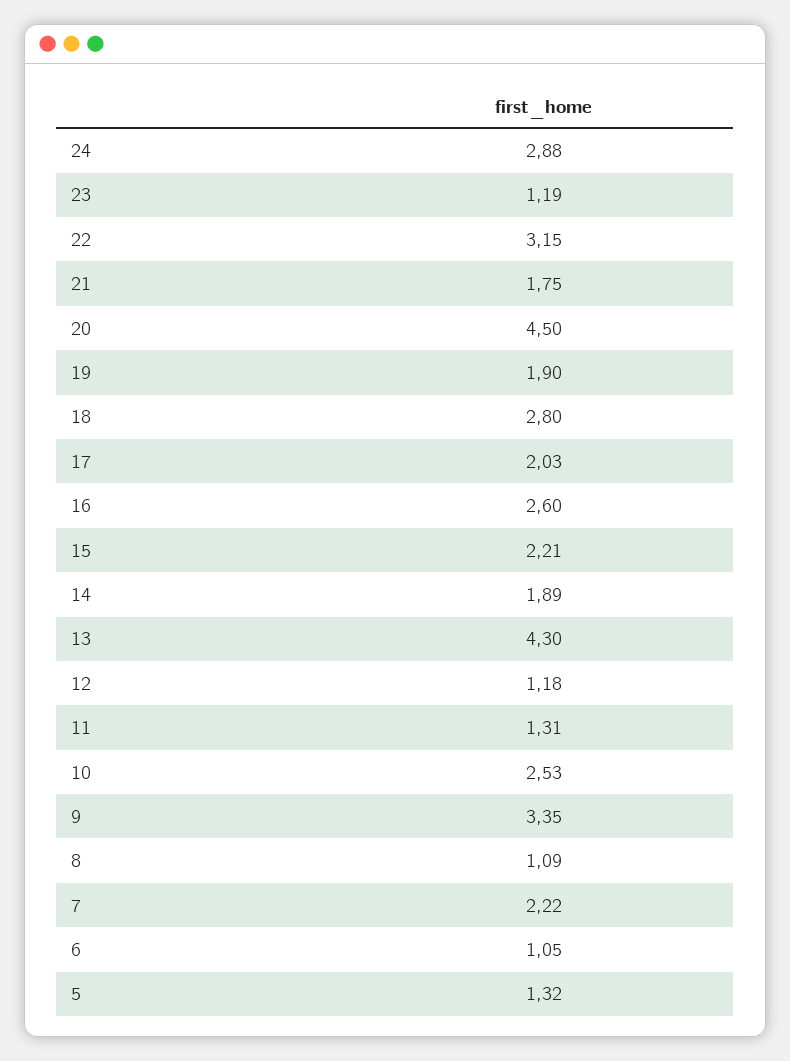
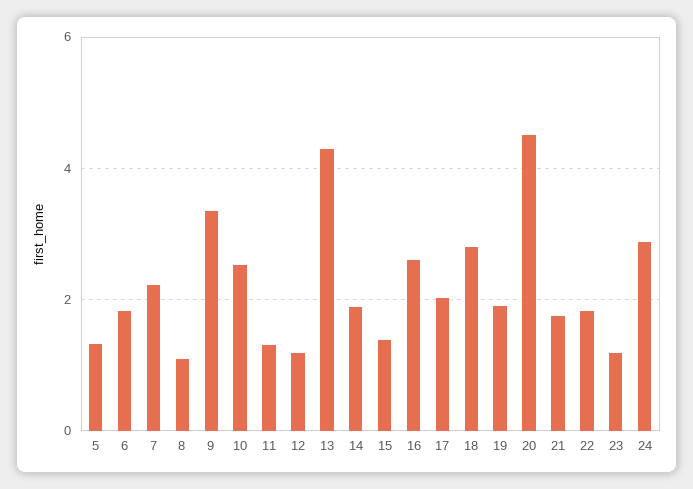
22: 3.15 -> 1.8
15: 2.21 -> 1.4
6: 1.05 -> 1.8

